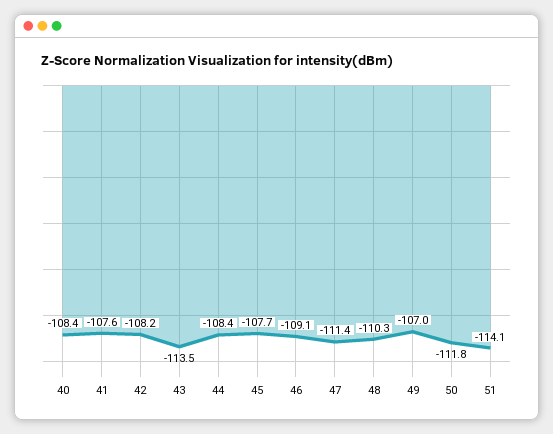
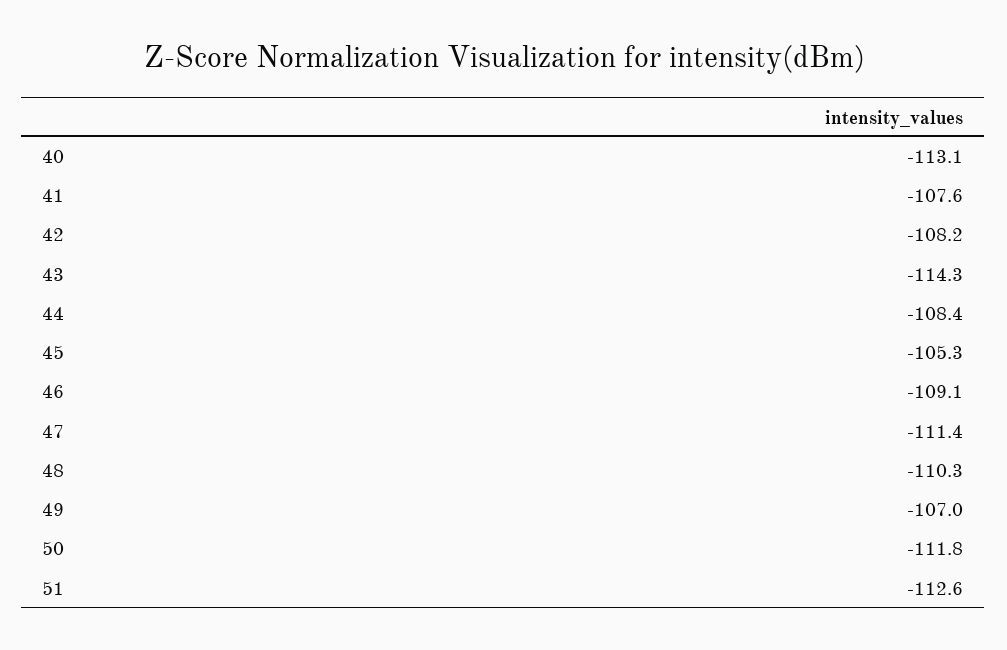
40: -108.4 -> -113.1
43: -113.5 -> -114.3
45: -107.7 -> -105.3
51: -114.1 -> -112.6

